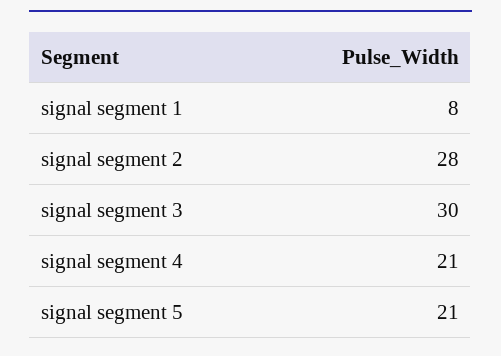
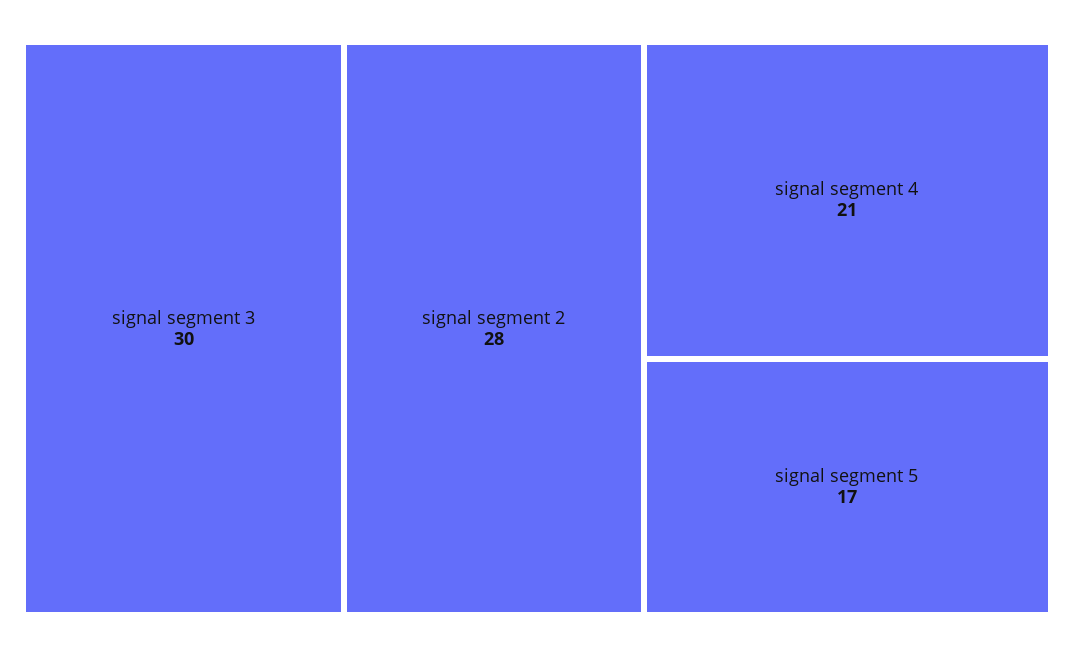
signal segment 1: 8 -> none
signal segment 5: 21 -> 17

